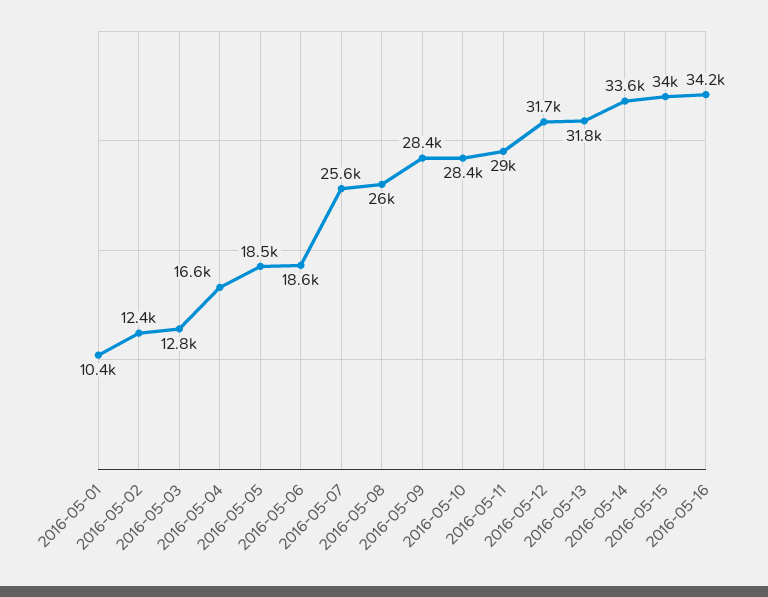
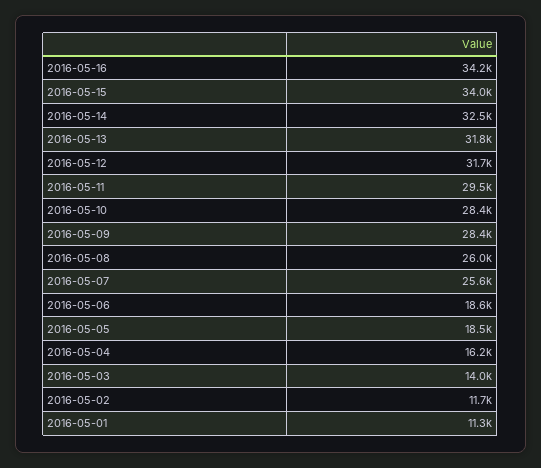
2016-05-01: 10400 -> 11300
2016-05-02: 12400 -> 11700
2016-05-03: 12800 -> 14000
2016-05-04: 16600 -> 16200
2016-05-11: 29000 -> 29500
2016-05-14: 33600 -> 32500

